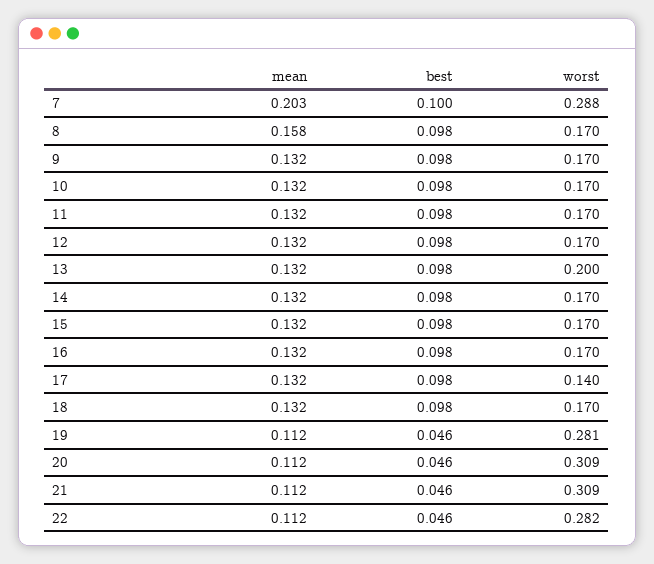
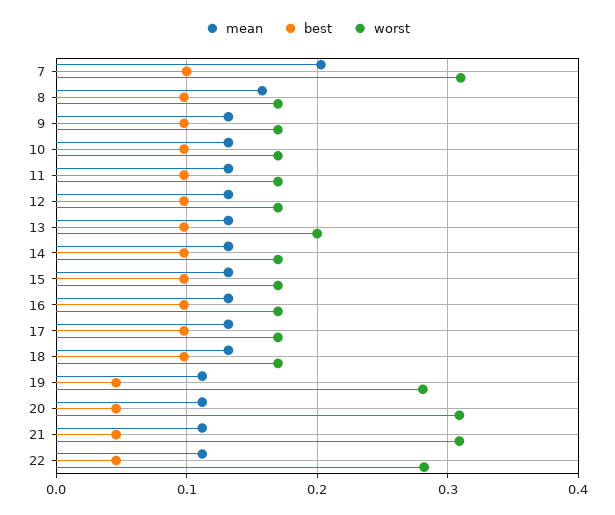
worst, 7: 0.288 -> 0.31
worst, 17: 0.14 -> 0.17

